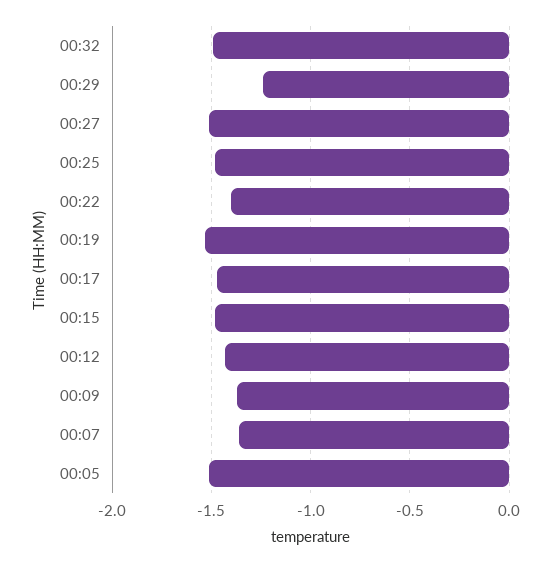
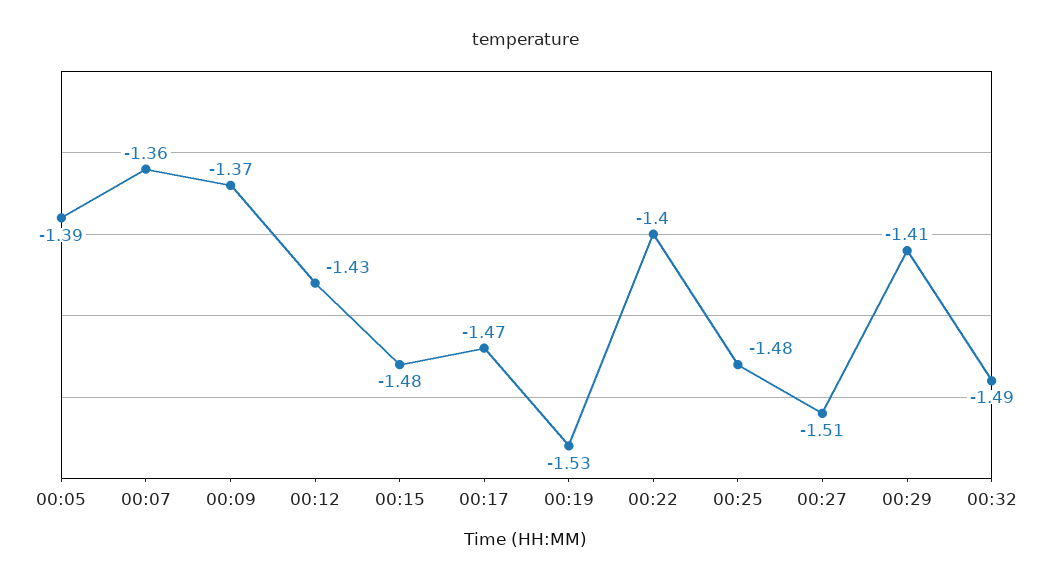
00:29: -1.25 -> -1.41
00:05: -1.5 -> -1.39

